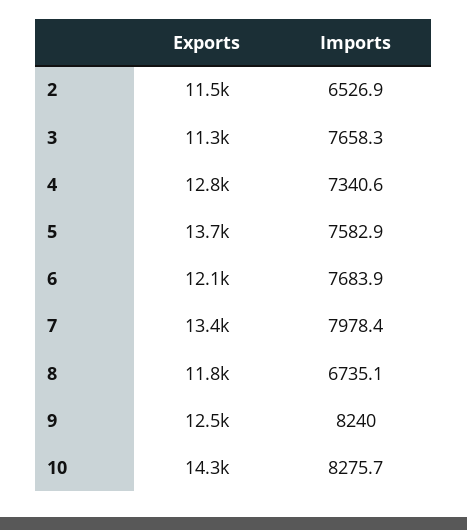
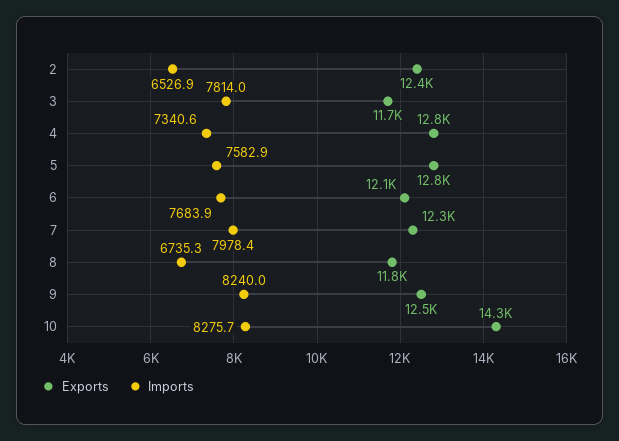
Exports, 2: 11500 -> 12400
Exports, 3: 11300 -> 11700
Imports, 3: 7658.3 -> 7814
Exports, 5: 13700 -> 12800
Exports, 7: 13400 -> 12300
Imports, 8: 6735.1 -> 6735.3

